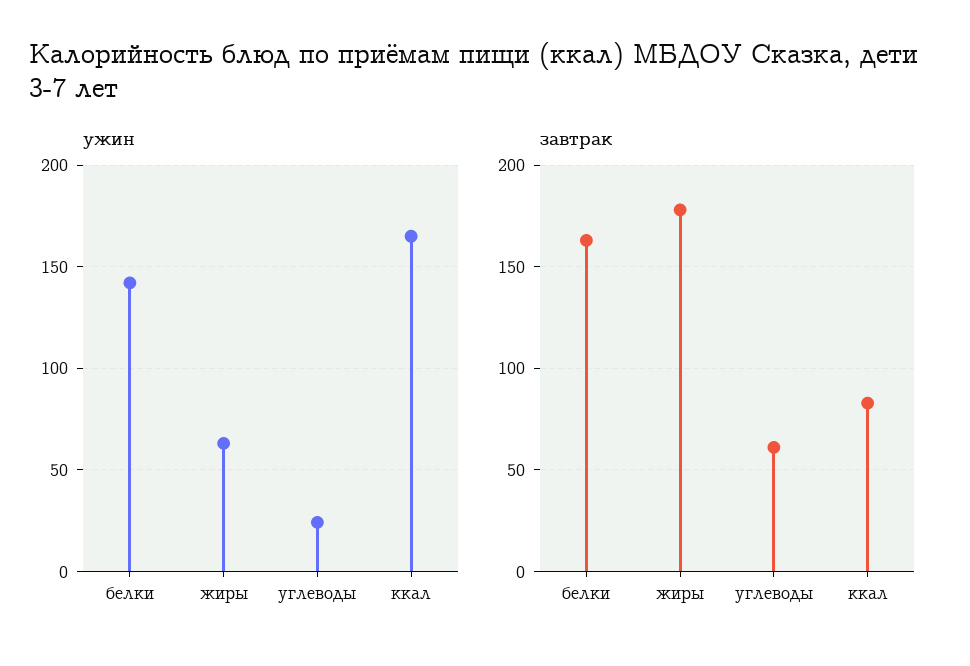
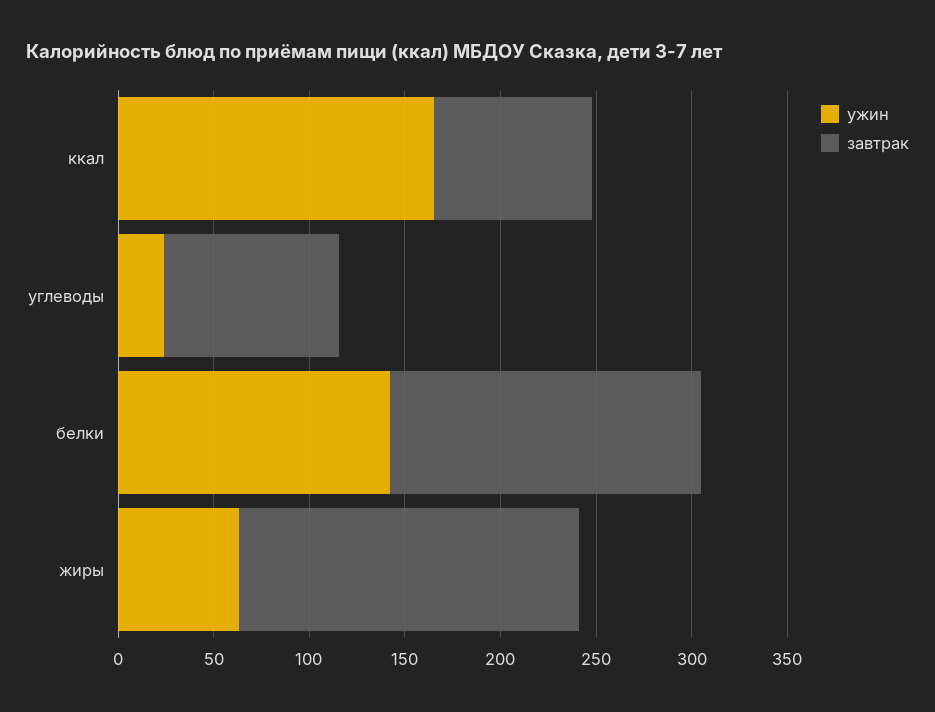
завтрак, углеводы: 60 -> 90

